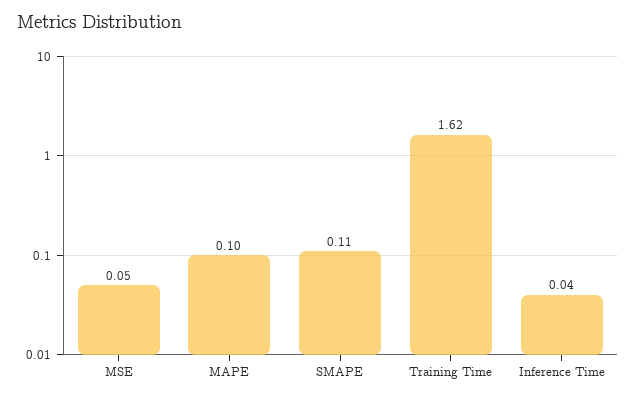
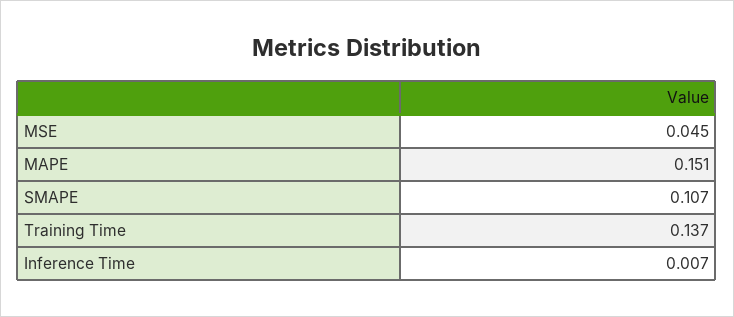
MAPE: 0.1 -> 0.151
Training Time: 1.62 -> 0.137
Inference Time: 0.04 -> 0.007

